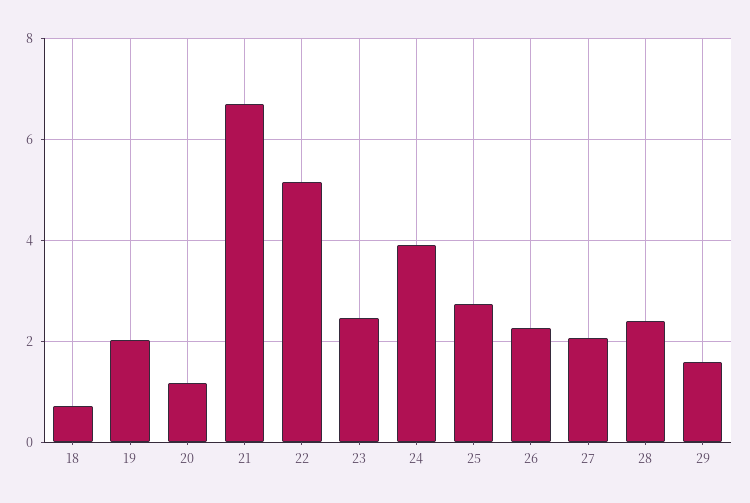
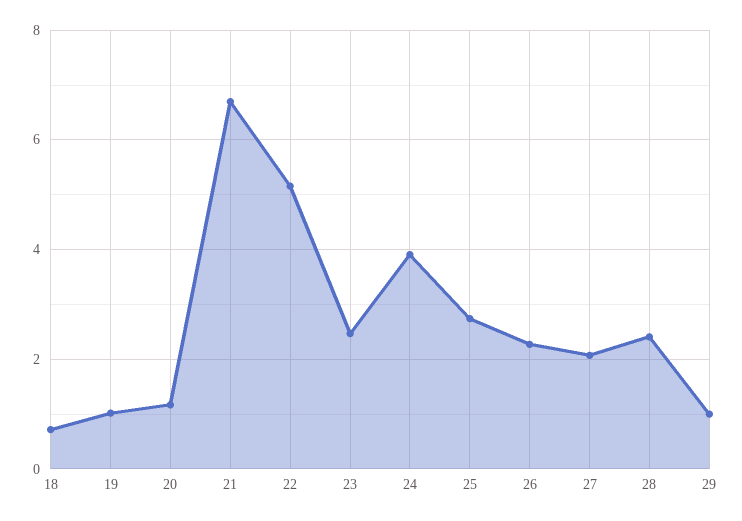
19: 2 -> 1
29: 1.6 -> 1

